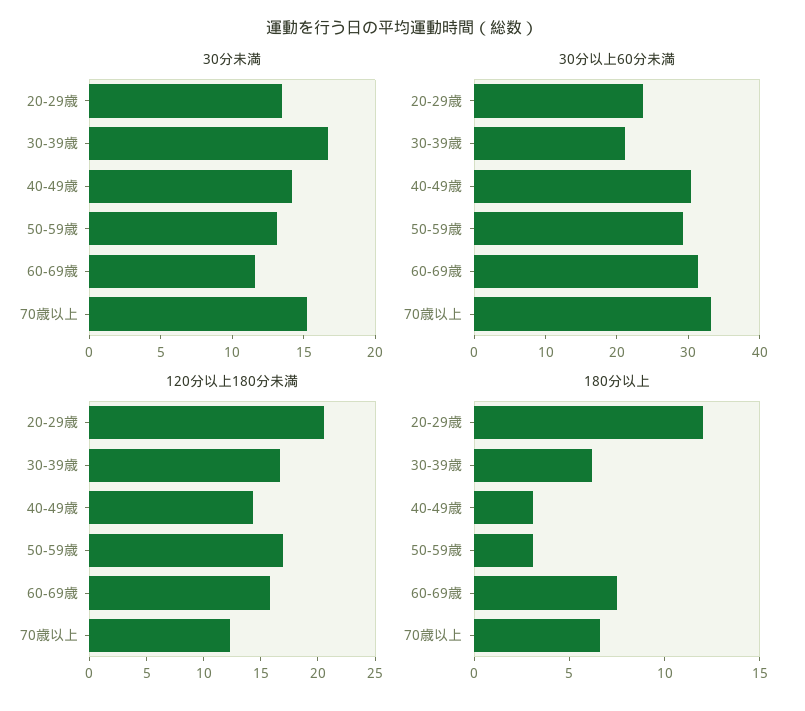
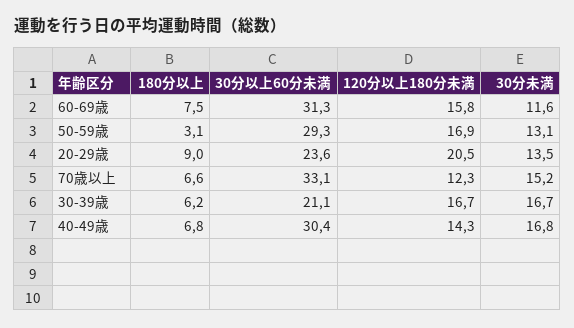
30分未満, 40-49歳: 14 -> 16.8
180分以上, 20-29歳: 12 -> 9
180分以上, 40-49歳: 3 -> 6.8

